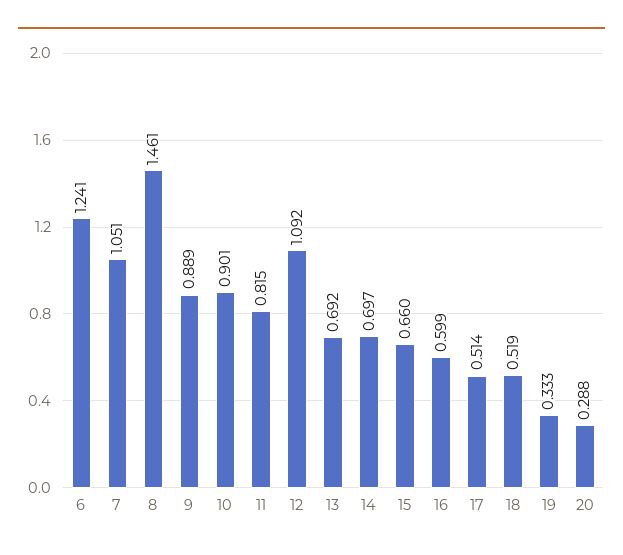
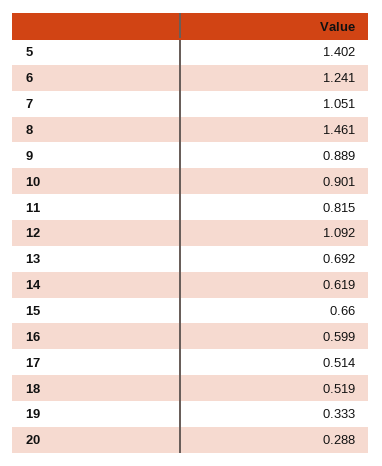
14: 0.697 -> 0.619
5: none -> 1.402

